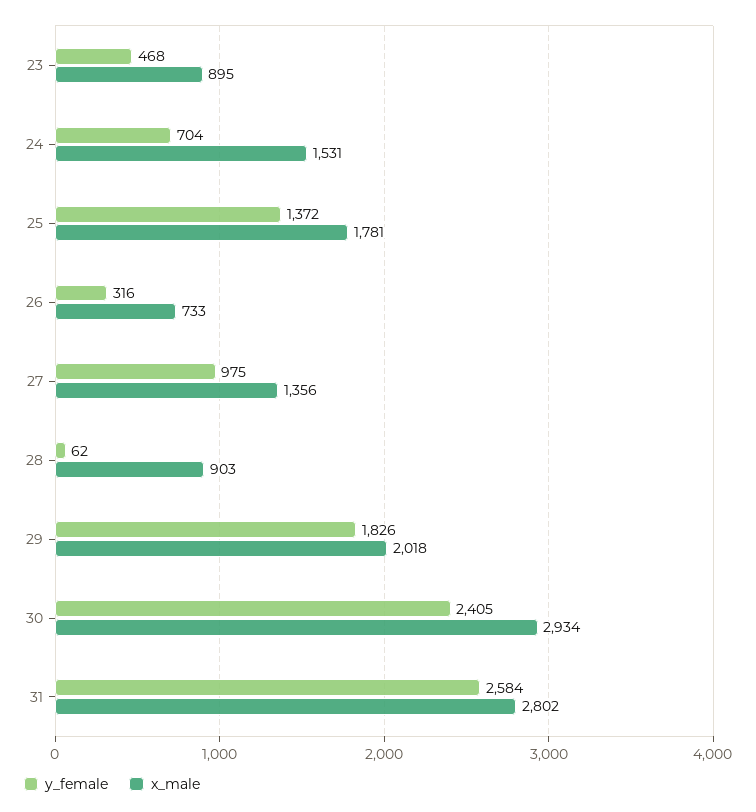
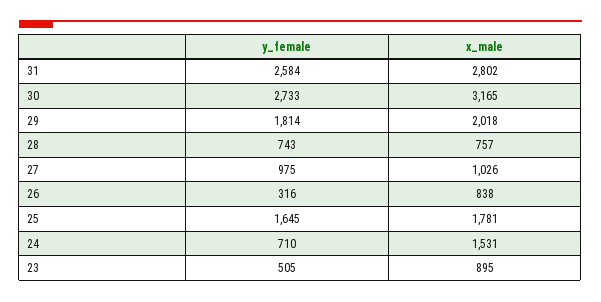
y_female, 23: 468 -> 505
y_female, 24: 704 -> 710
y_female, 25: 1372 -> 1645
x_male, 26: 733 -> 838
x_male, 27: 1356 -> 1026
y_female, 28: 62 -> 743
x_male, 28: 903 -> 757
y_female, 29: 1826 -> 1814
y_female, 30: 2405 -> 2733
x_male, 30: 2934 -> 3165

